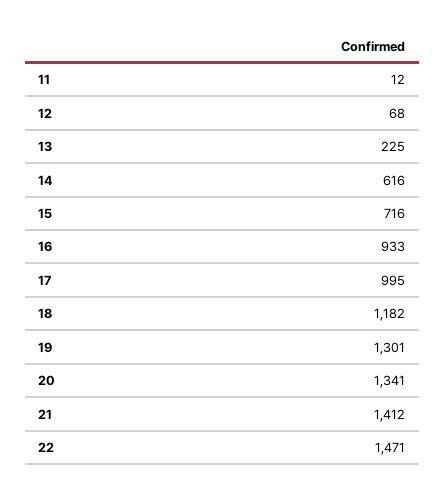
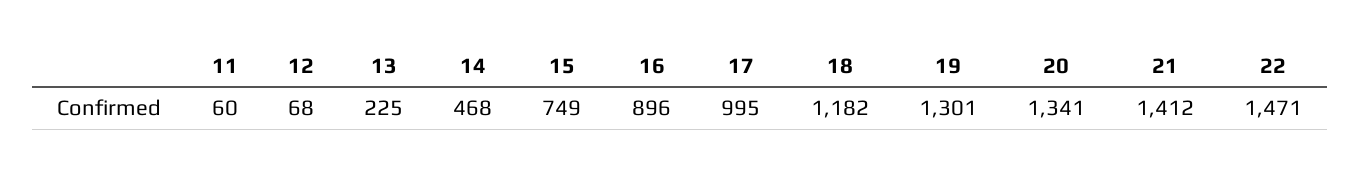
11: 12 -> 60
14: 616 -> 468
15: 716 -> 749
16: 933 -> 896

